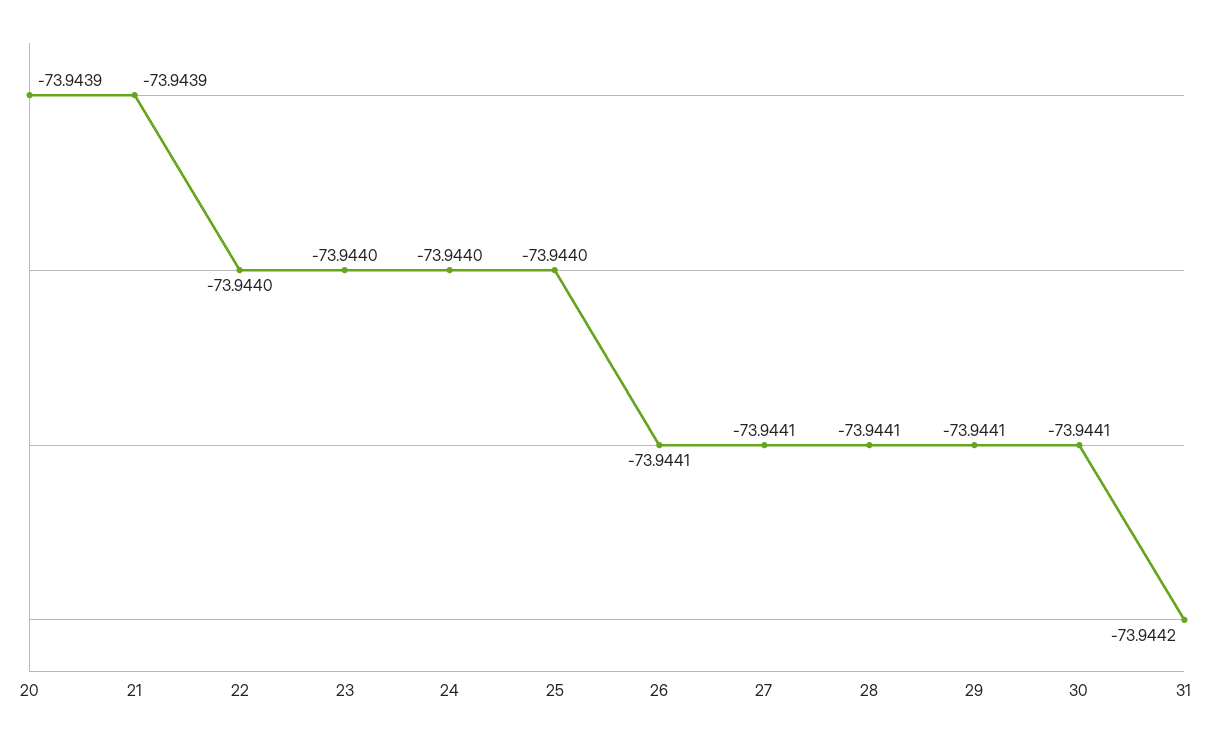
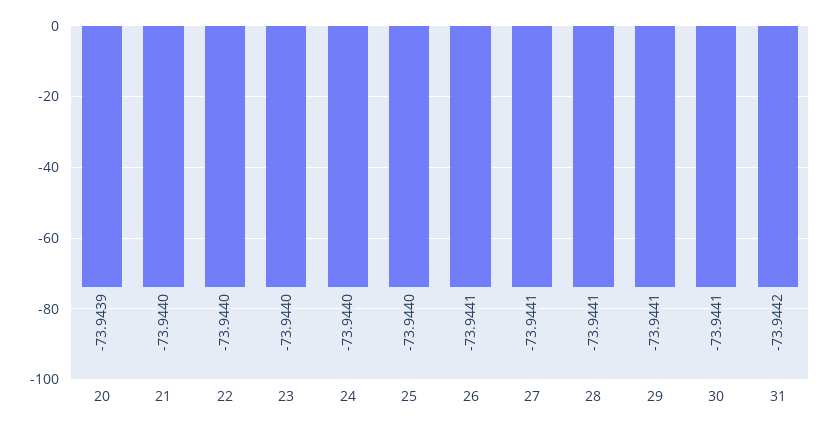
21: -73.9439 -> -73.944

